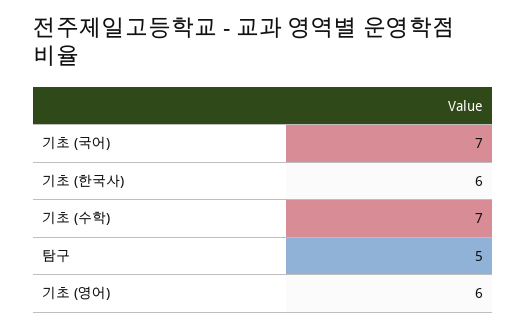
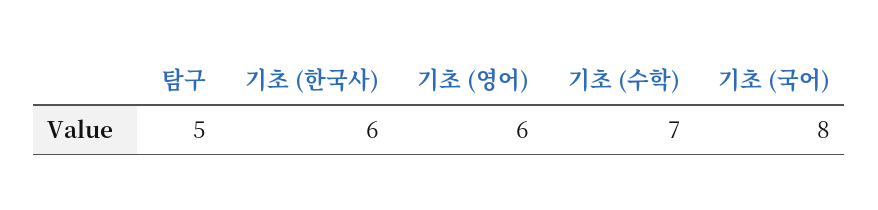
기초 (국어): 7 -> 8

